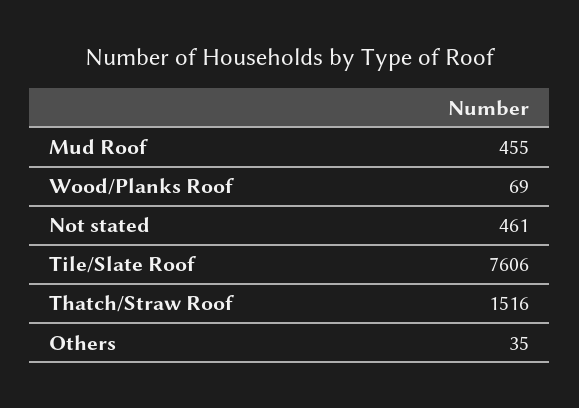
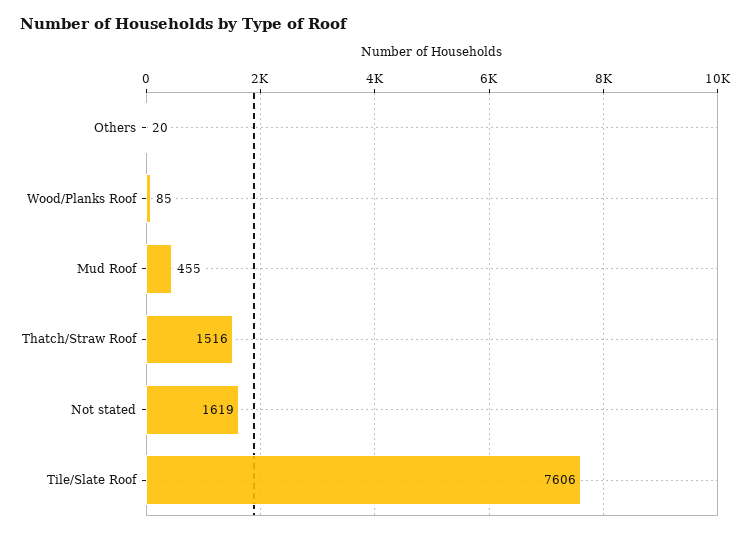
Wood/Planks Roof: 69 -> 85
Not stated: 461 -> 1619
Others: 35 -> 20

